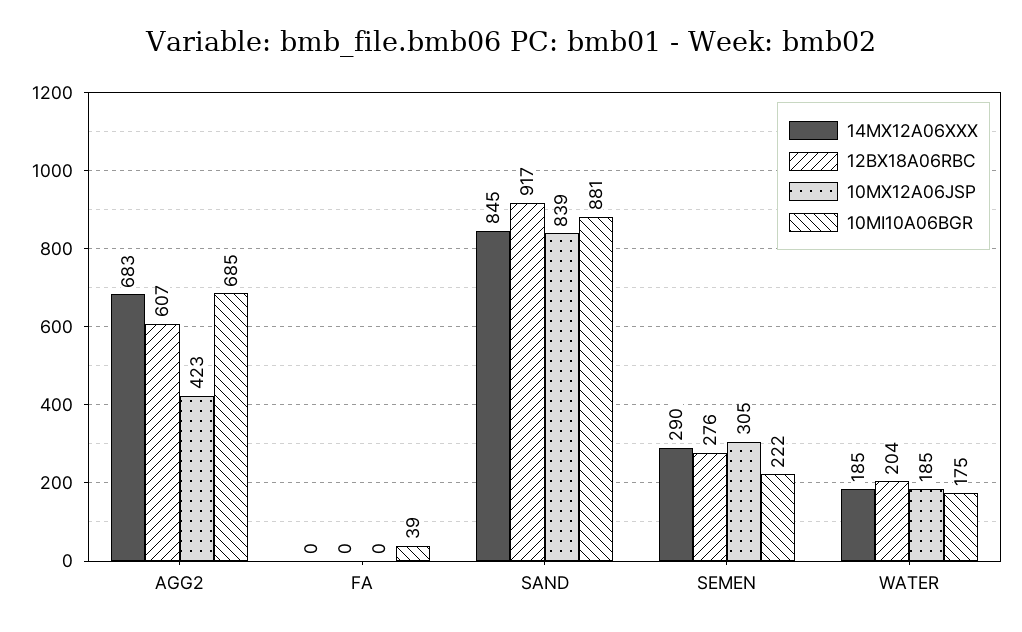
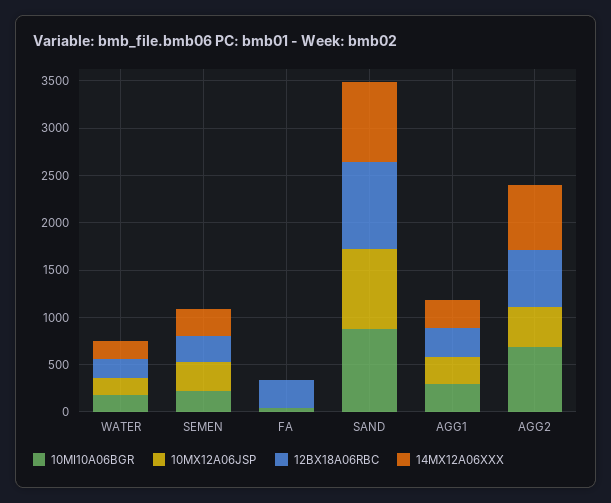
12BX18A06RBC, FA: 0 -> 300
10MI10A06BGR, AGG1: none -> 300
10MX12A06JSP, AGG1: none -> 300
12BX18A06RBC, AGG1: none -> 300
14MX12A06XXX, AGG1: none -> 300

